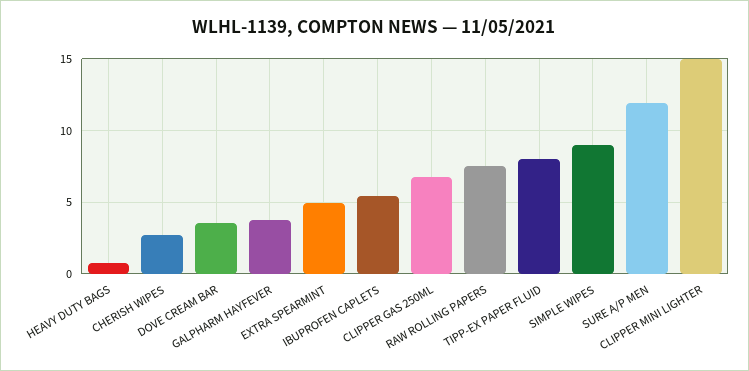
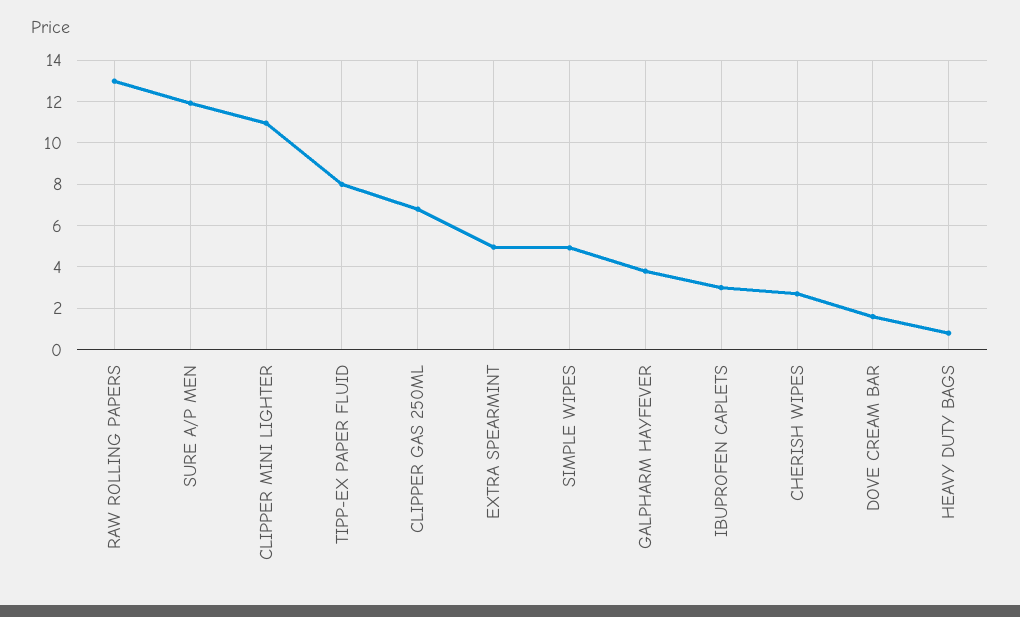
DOVE CREAM BAR: 3.5 -> 1.5
IBUPROFEN CAPLETS: 5.5 -> 3
RAW ROLLING PAPERS: 7.5 -> 13
SIMPLE WIPES: 9 -> 5
CLIPPER MINI LIGHTER: 15 -> 11

